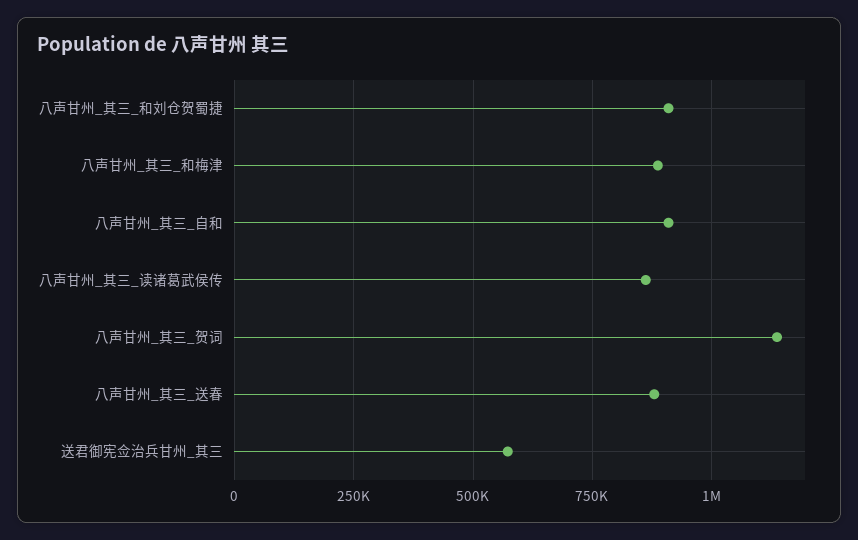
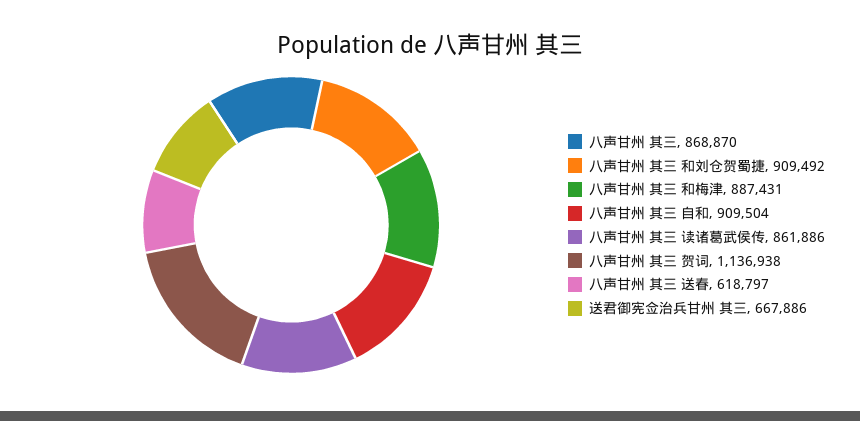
八声甘州_其三_送春: 875000 -> 618797
送君御宪佥治兵甘州_其三: 575000 -> 667886
八声甘州 其三: none -> 868870

